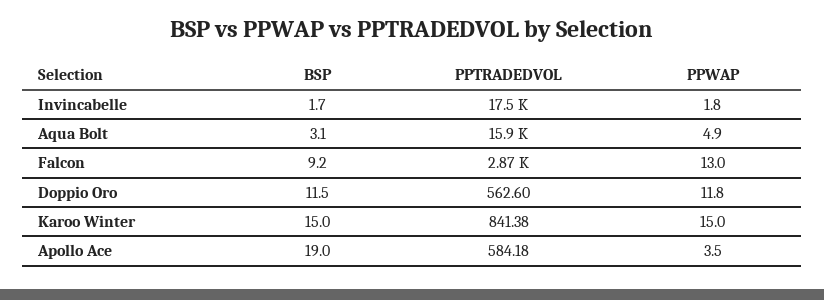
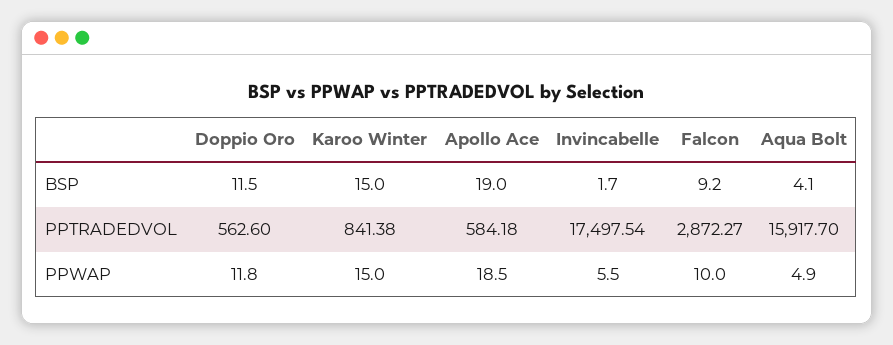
PPWAP, Invincabelle: 1.8 -> 5.5
BSP, Aqua Bolt: 3.1 -> 4.1
PPWAP, Falcon: 13 -> 10
PPWAP, Apollo Ace: 3.5 -> 18.5

